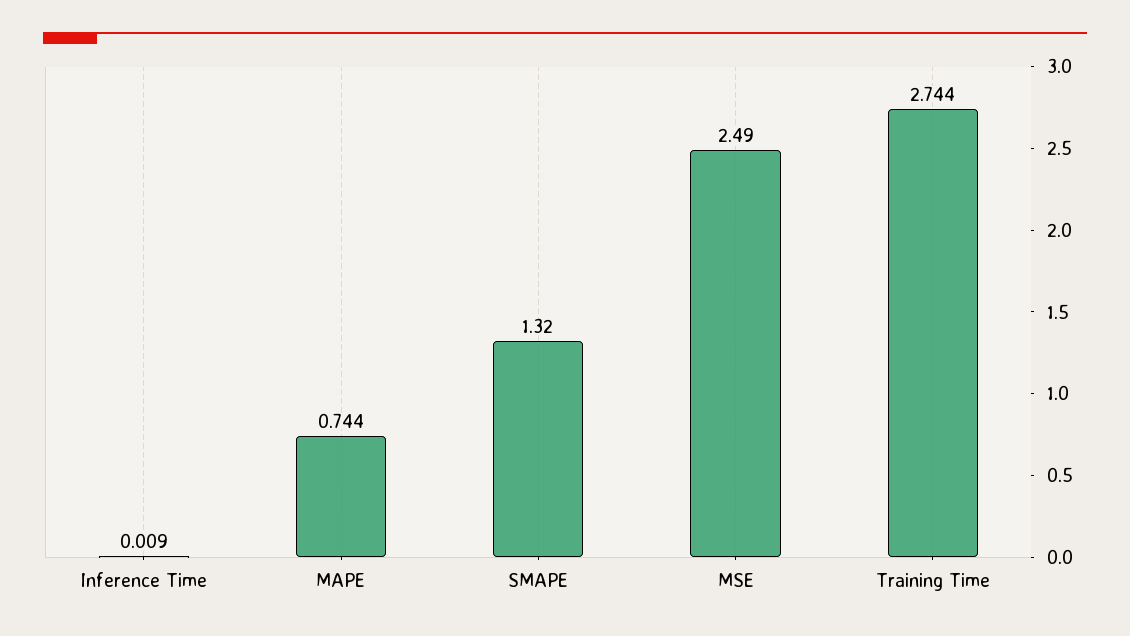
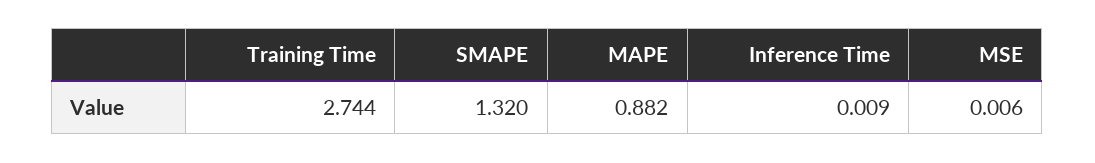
MAPE: 0.744 -> 0.882
MSE: 2.49 -> 0.006

